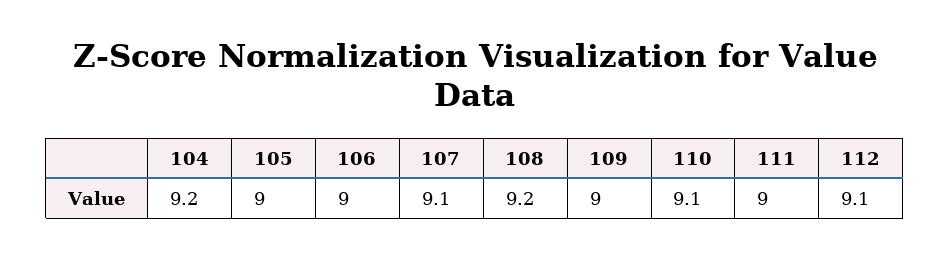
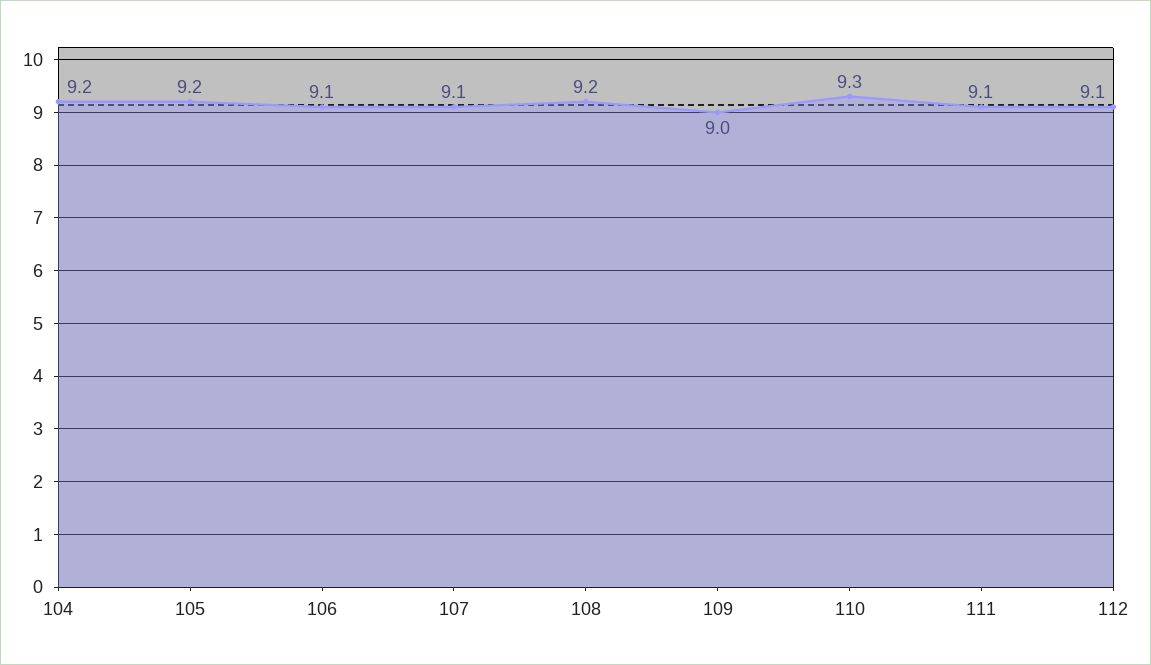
105: 9 -> 9.2
106: 9 -> 9.1
110: 9.1 -> 9.3
111: 9 -> 9.1

